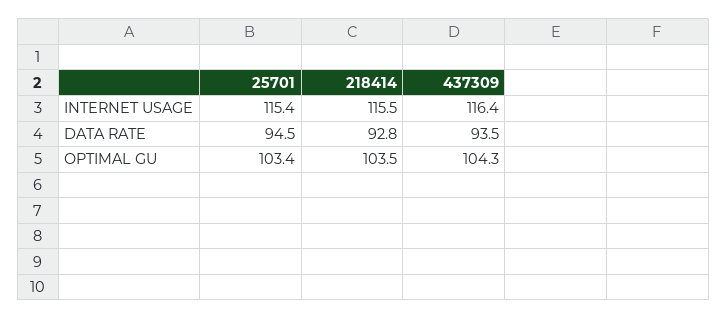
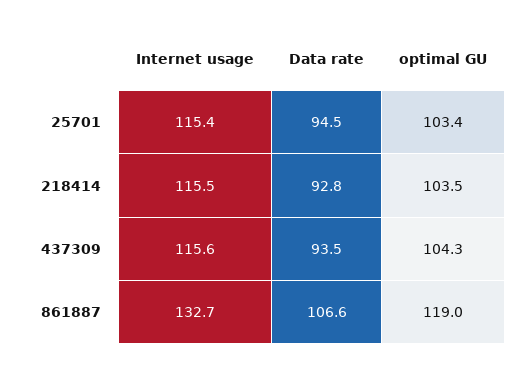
437309, INTERNET USAGE: 116.4 -> 115.6
861887, INTERNET USAGE: none -> 132.7
861887, DATA RATE: none -> 106.6
861887, OPTIMAL GU: none -> 119

